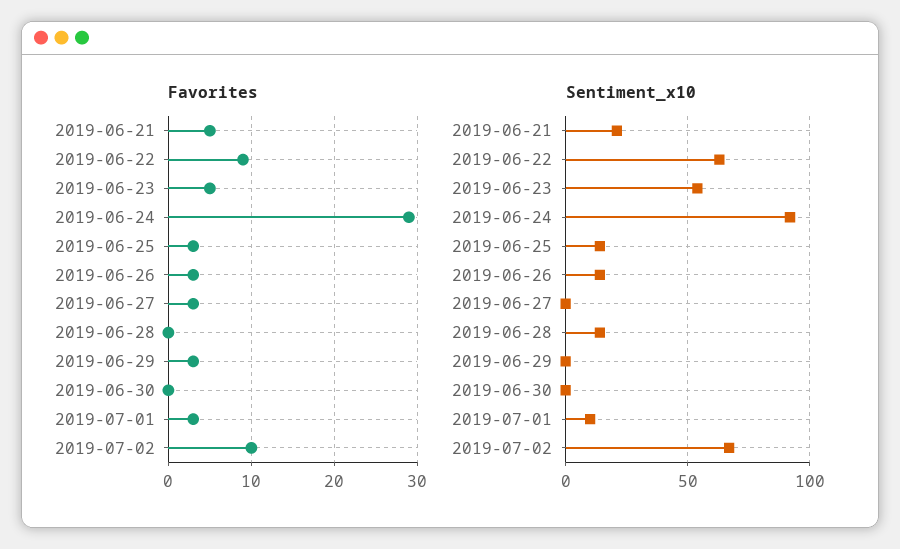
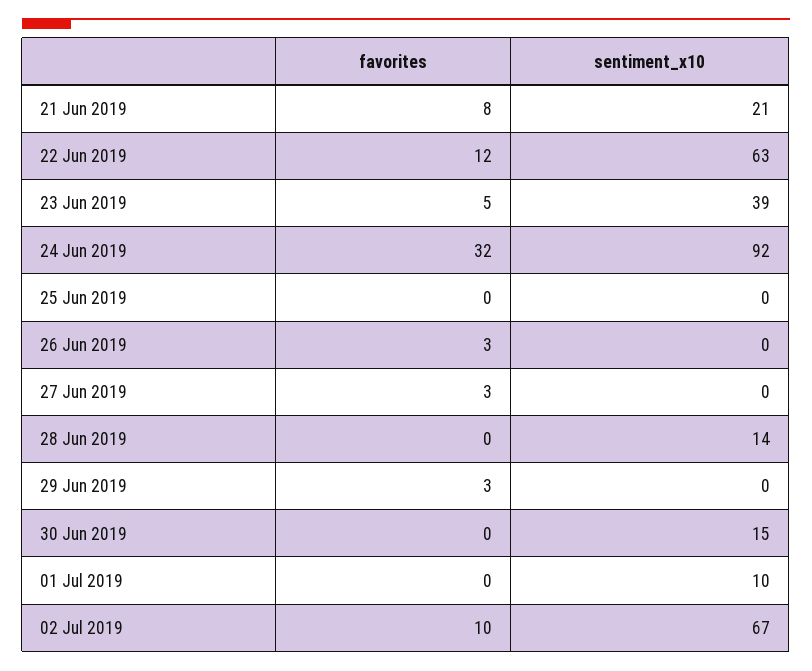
Favorites, 2019-06-21: 5 -> 8
Favorites, 2019-06-22: 9 -> 12
Favorites, 2019-06-24: 29 -> 32
Favorites, 2019-06-25: 3 -> 0
Favorites, 2019-07-01: 3 -> 0
Sentiment_x10, 2019-06-23: 55 -> 39
Sentiment_x10, 2019-06-25: 15 -> 0
Sentiment_x10, 2019-06-26: 15 -> 0
Sentiment_x10, 2019-06-30: 0 -> 15

